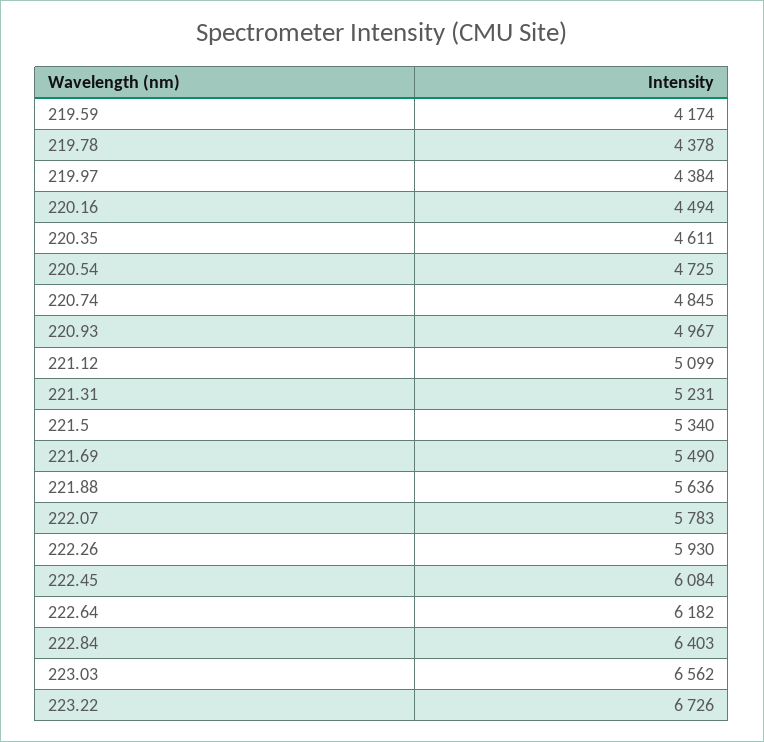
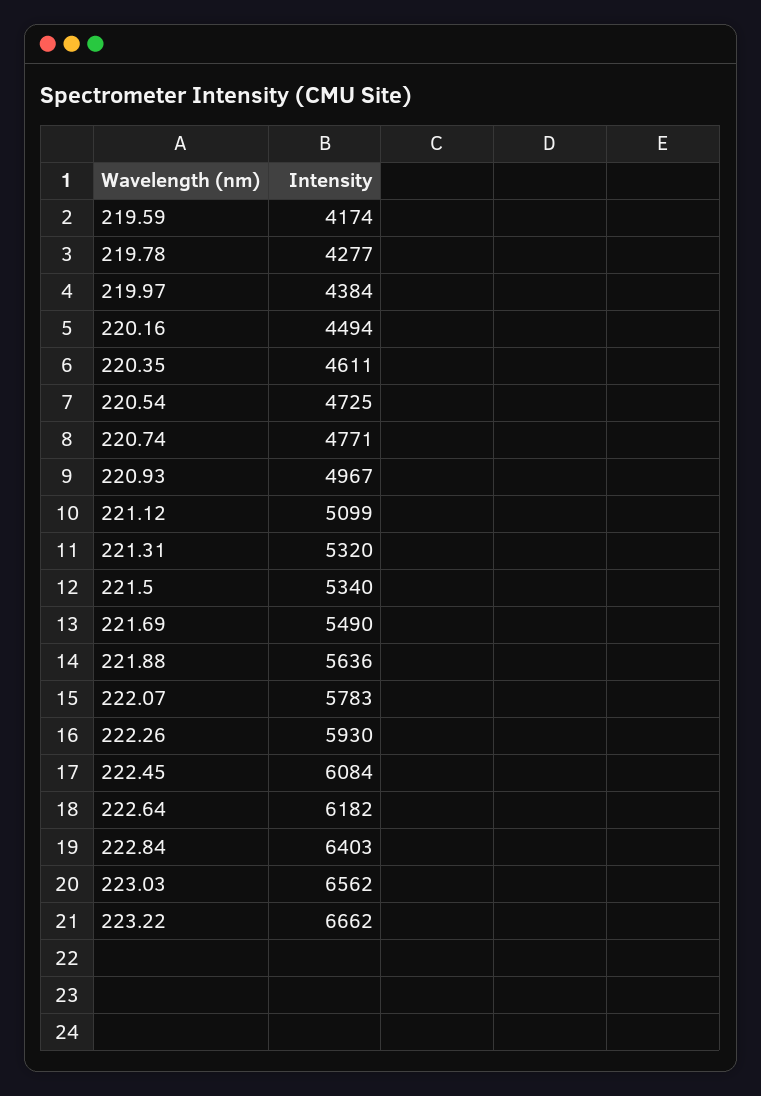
219.78: 4378 -> 4277
220.74: 4845 -> 4771
221.31: 5231 -> 5320
223.22: 6726 -> 6662

